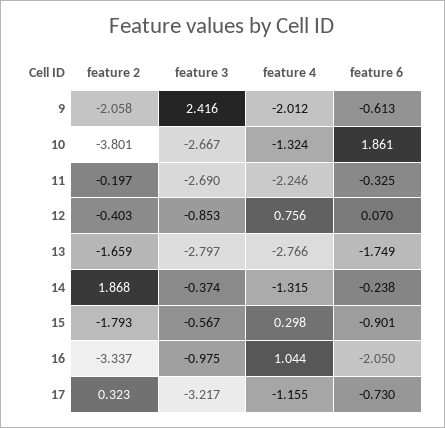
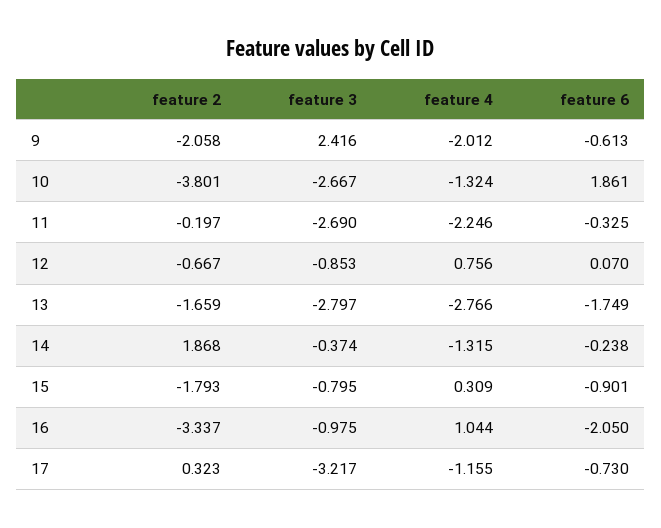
feature 2, 12: -0.403 -> -0.667
feature 3, 15: -0.567 -> -0.795
feature 4, 15: 0.298 -> 0.309

